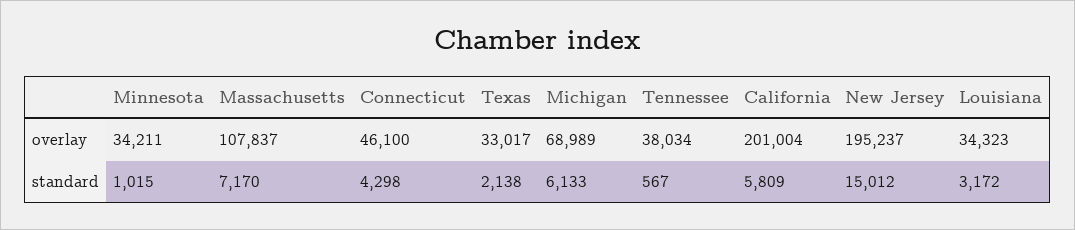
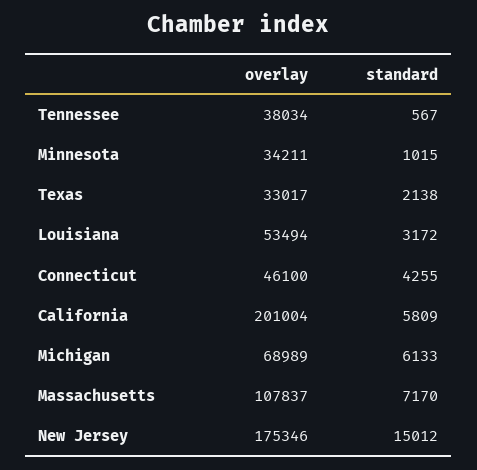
New Jersey, overlay: 195237 -> 175346
Louisiana, overlay: 34323 -> 53494
Connecticut, standard: 4298 -> 4255

